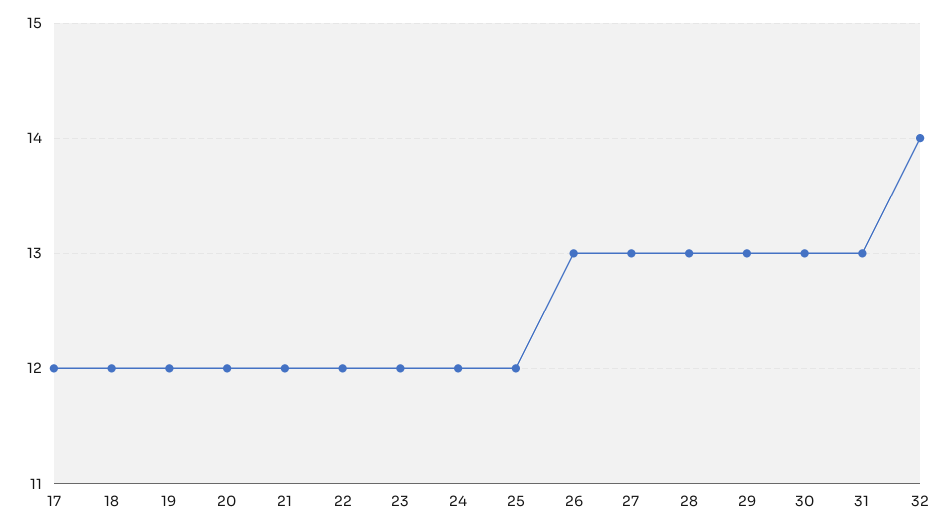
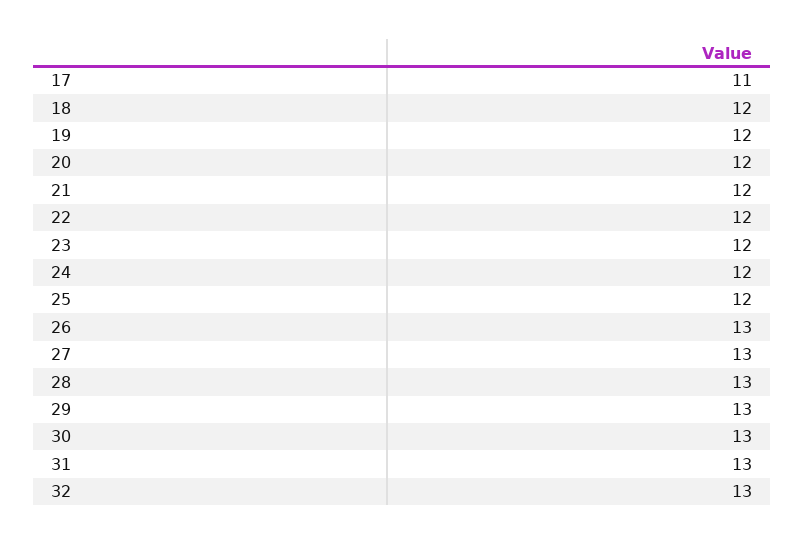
17: 12 -> 11
32: 14 -> 13

